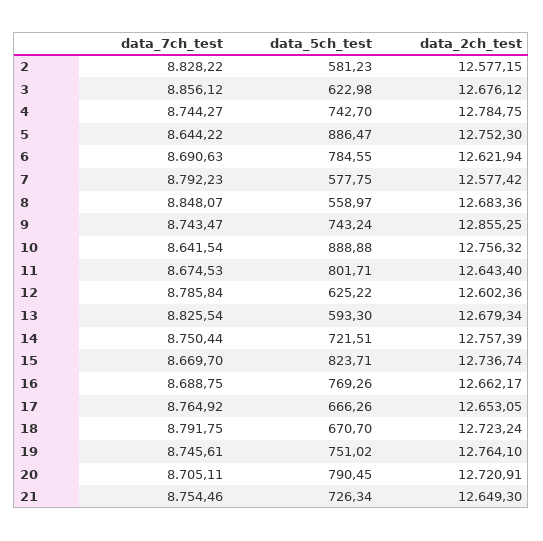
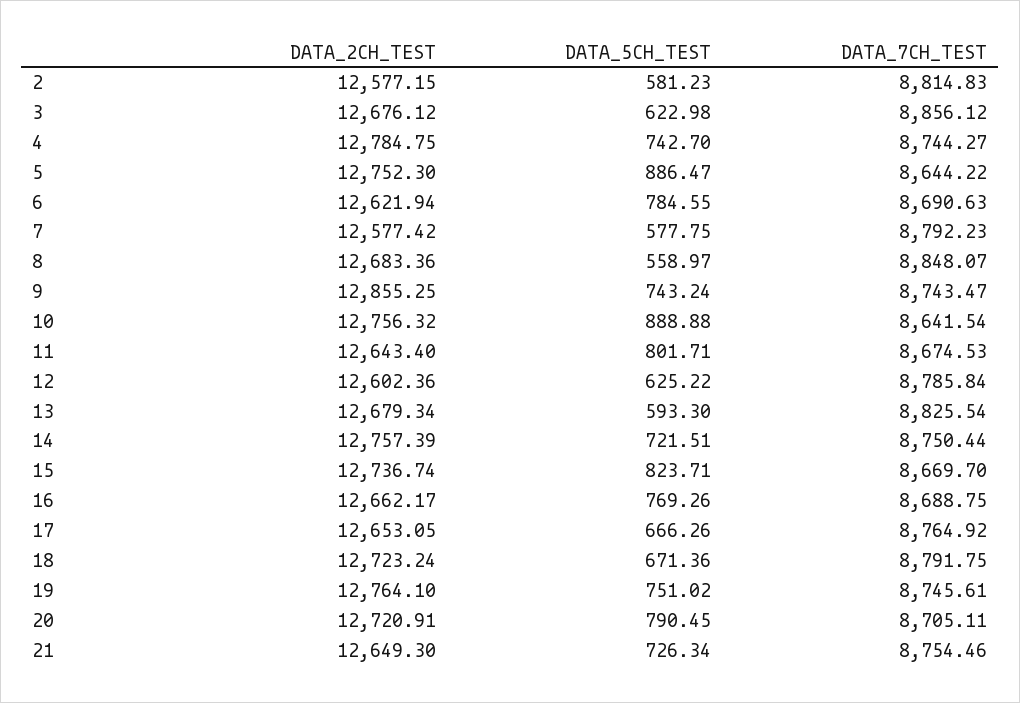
data_7ch_test, 2: 8828.22 -> 8814.83
data_5ch_test, 18: 670.7 -> 671.36

